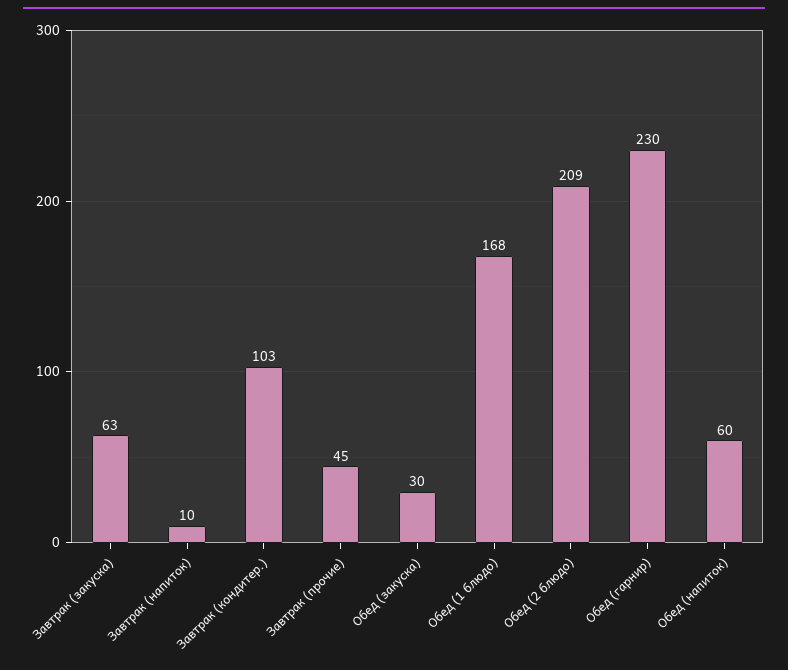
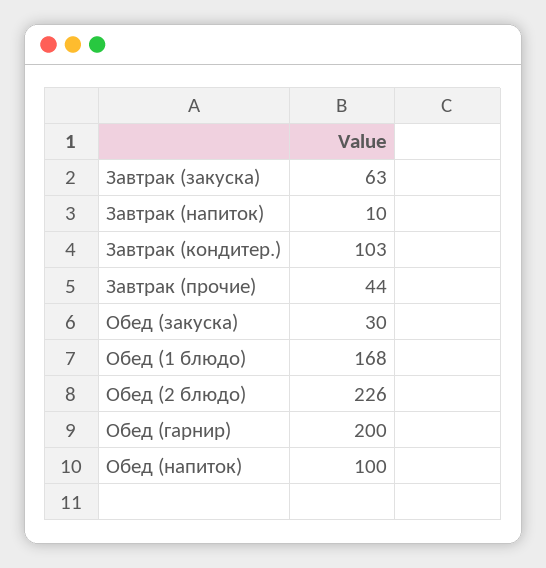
Завтрак (прочие): 45 -> 44
Обед (2 блюдо): 209 -> 226
Обед (гарнир): 230 -> 200
Обед (напиток): 60 -> 100

